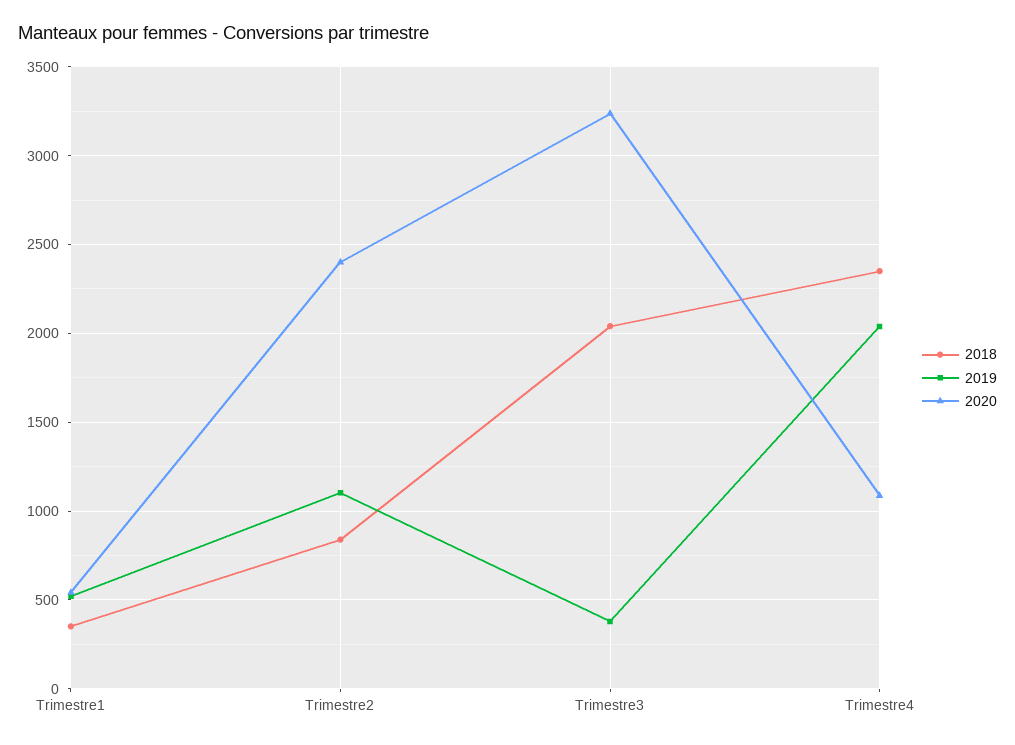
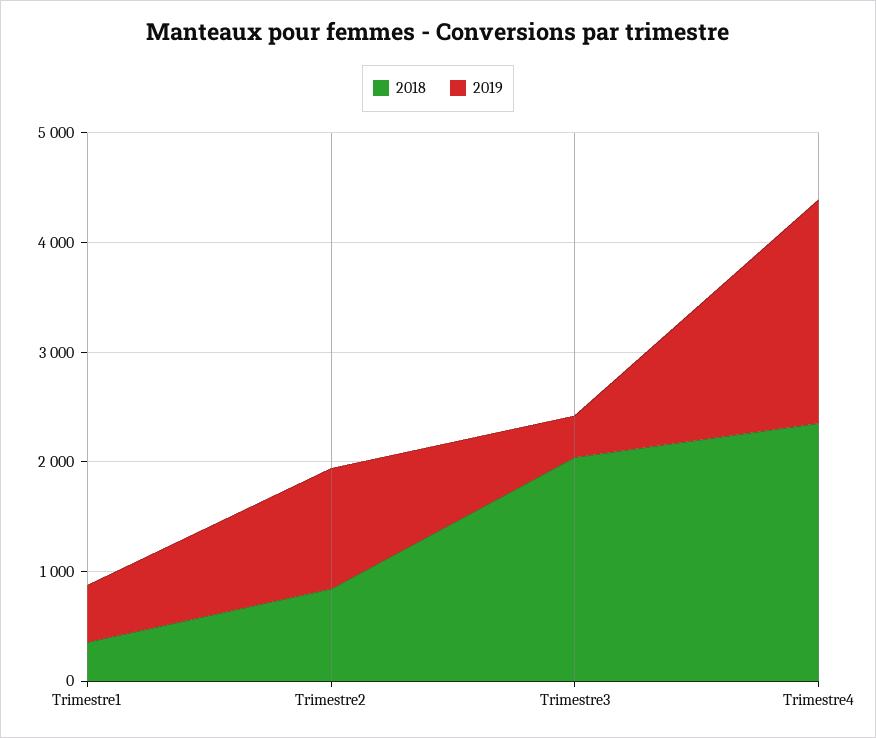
2020, Trimestre1: 550 -> none
2020, Trimestre2: 2400 -> none
2020, Trimestre3: 3250 -> none
2020, Trimestre4: 1100 -> none

